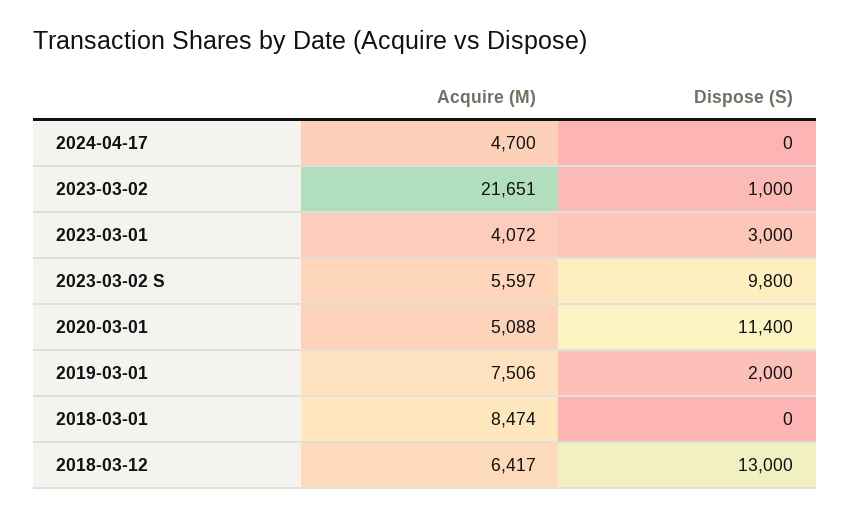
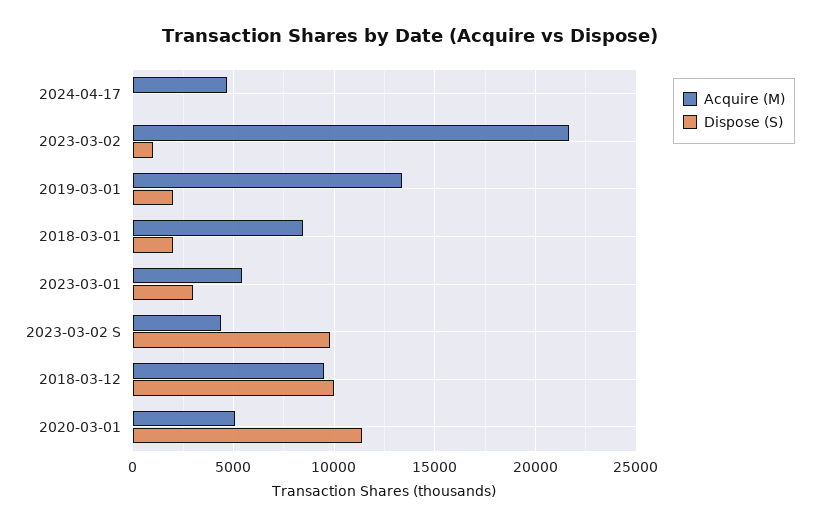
Acquire (M), 2023-03-01: 4072 -> 5500
Acquire (M), 2023-03-02 S: 5597 -> 4500
Acquire (M), 2019-03-01: 7506 -> 13500
Dispose (S), 2018-03-01: 0 -> 2000
Acquire (M), 2018-03-12: 6417 -> 9500
Dispose (S), 2018-03-12: 13000 -> 10000

